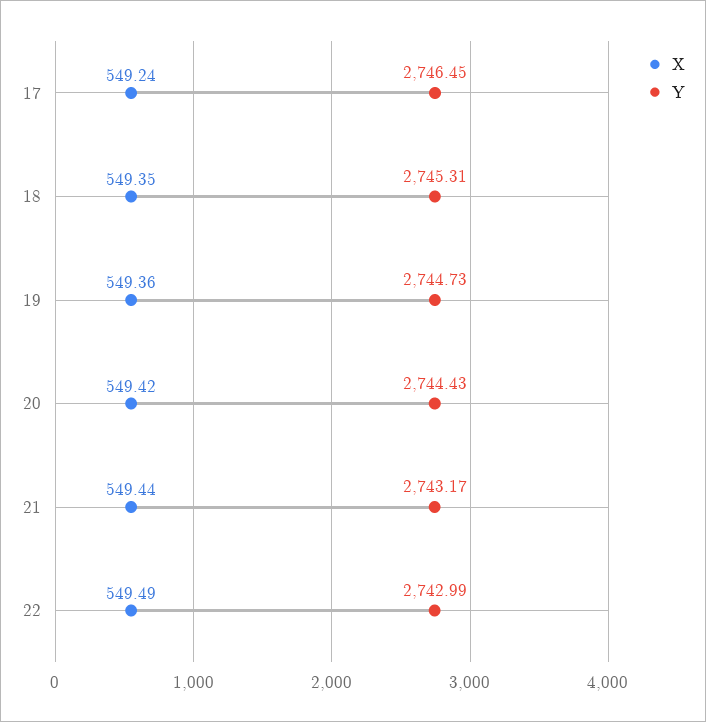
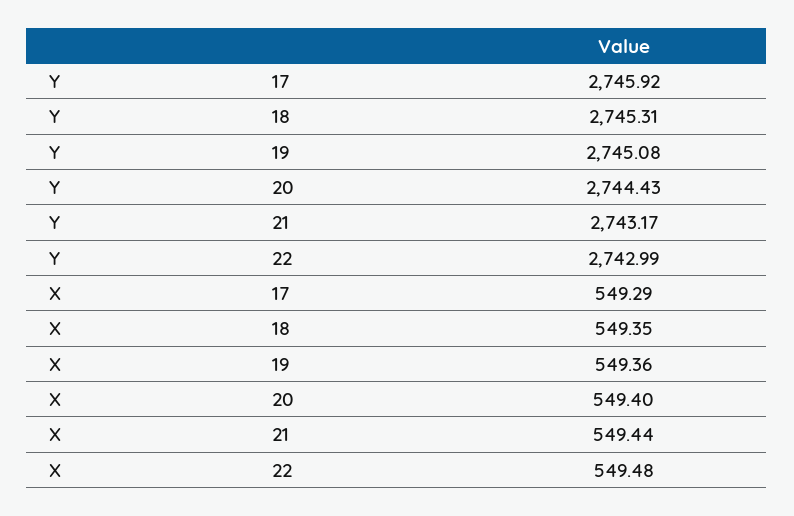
X, 17: 549.24 -> 549.29
Y, 17: 2746.45 -> 2745.92
Y, 19: 2744.73 -> 2745.08
X, 20: 549.42 -> 549.4
X, 22: 549.49 -> 549.48

